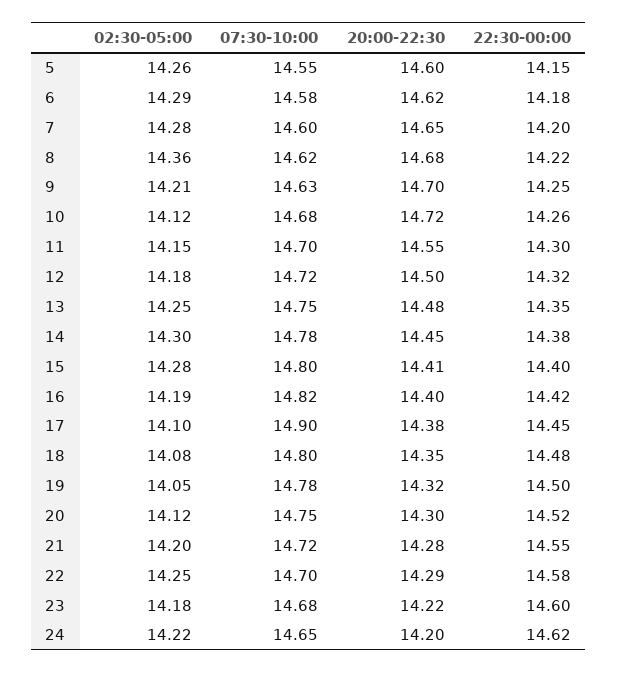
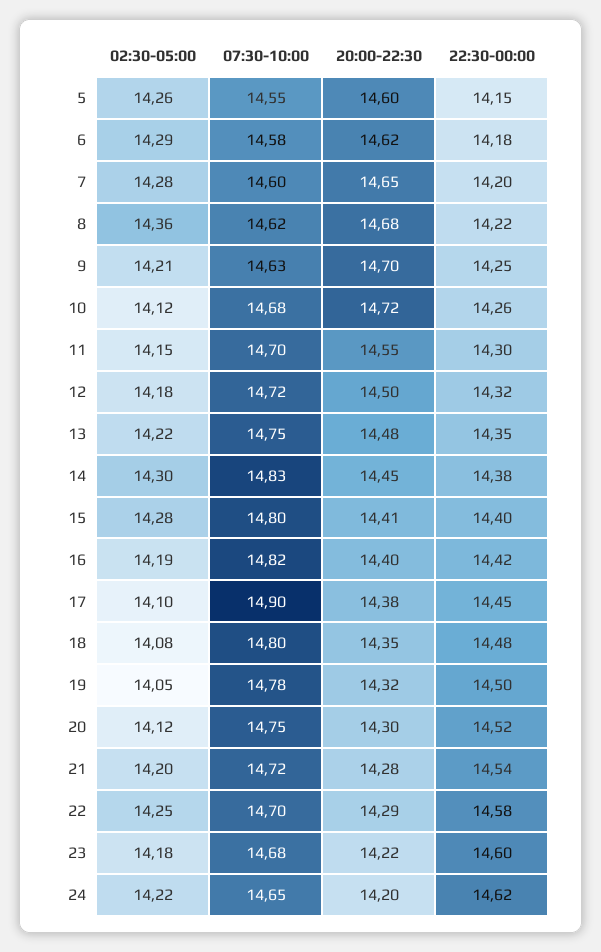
02:30-05:00, 13: 14.25 -> 14.22
07:30-10:00, 14: 14.78 -> 14.83
22:30-00:00, 21: 14.55 -> 14.54

